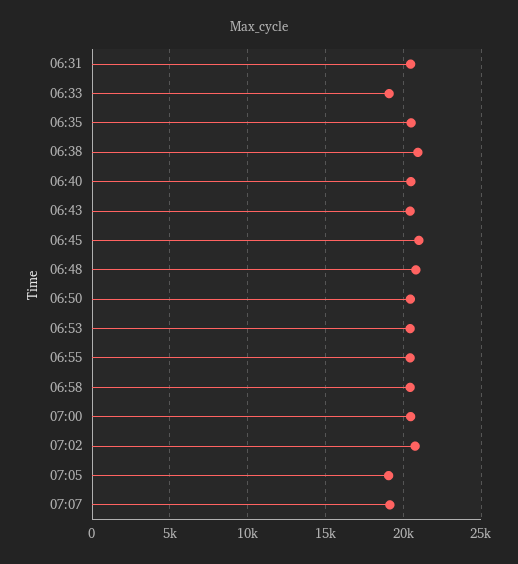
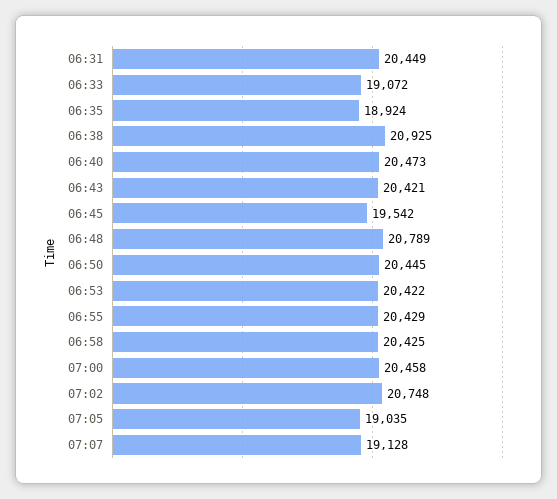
06:35: 20500 -> 18924
06:45: 21000 -> 19542

